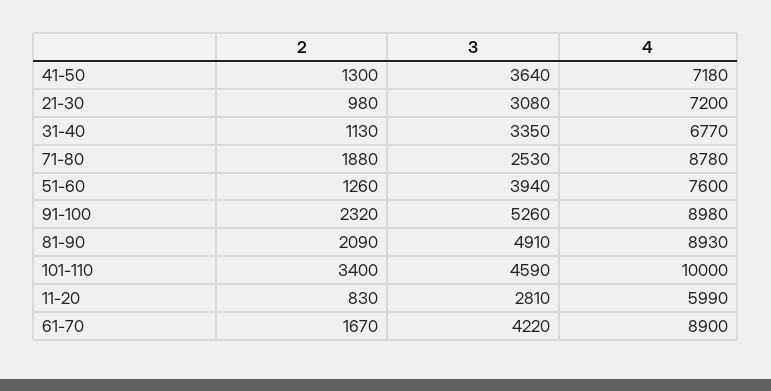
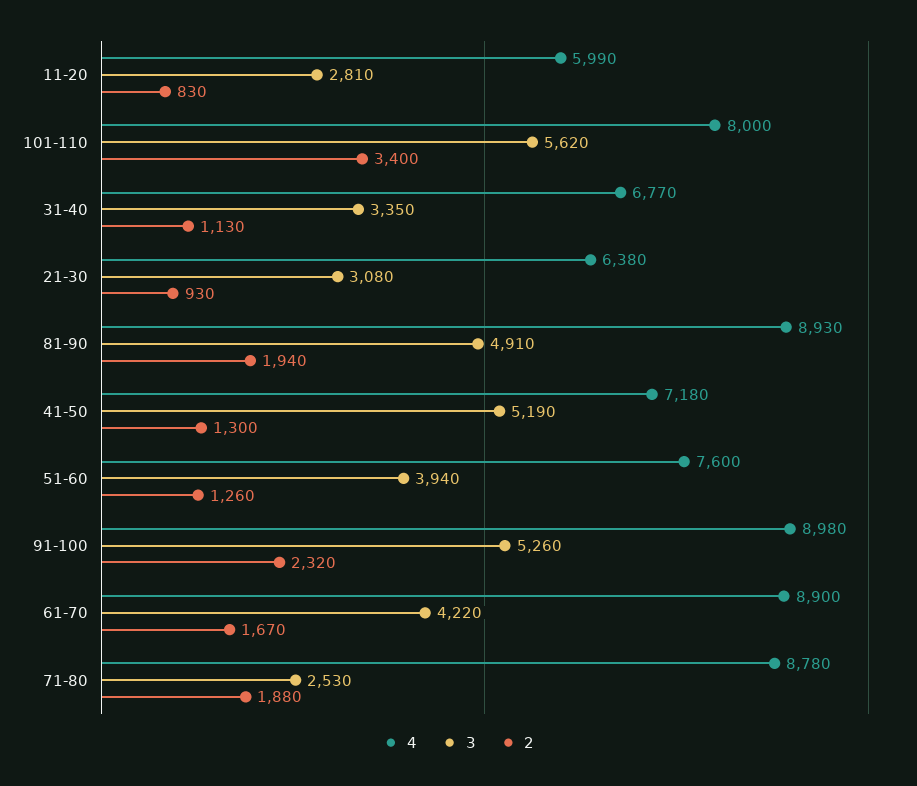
3, 41-50: 3640 -> 5190
2, 21-30: 980 -> 930
4, 21-30: 7200 -> 6380
2, 81-90: 2090 -> 1940
3, 101-110: 4590 -> 5620
4, 101-110: 10000 -> 8000

